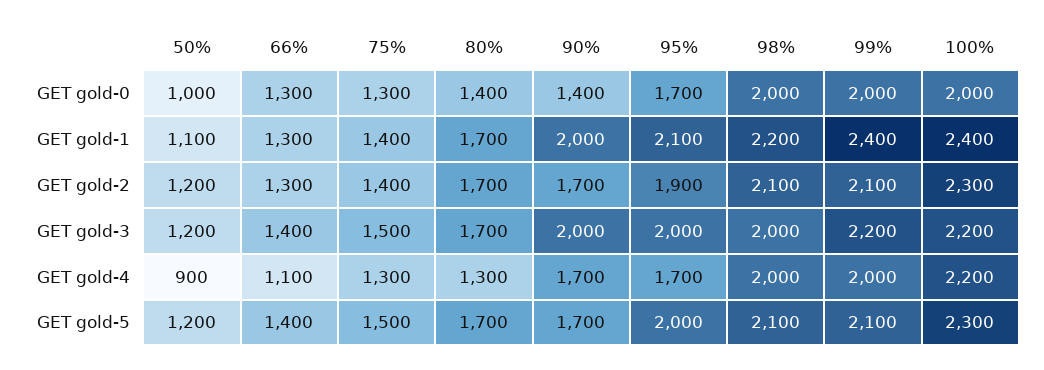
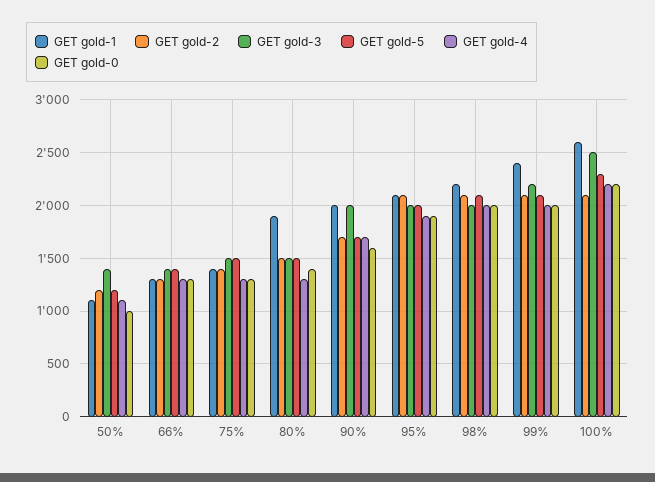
GET gold-0, 90%: 1400 -> 1600
GET gold-0, 95%: 1700 -> 1900
GET gold-0, 100%: 2000 -> 2200
GET gold-1, 80%: 1700 -> 1900
GET gold-1, 100%: 2400 -> 2600
GET gold-2, 80%: 1700 -> 1500
GET gold-2, 95%: 1900 -> 2100
GET gold-2, 100%: 2300 -> 2100
GET gold-3, 50%: 1200 -> 1400
GET gold-3, 80%: 1700 -> 1500
GET gold-3, 100%: 2200 -> 2500
GET gold-4, 50%: 900 -> 1100
GET gold-4, 66%: 1100 -> 1300
GET gold-4, 95%: 1700 -> 1900
GET gold-5, 80%: 1700 -> 1500

